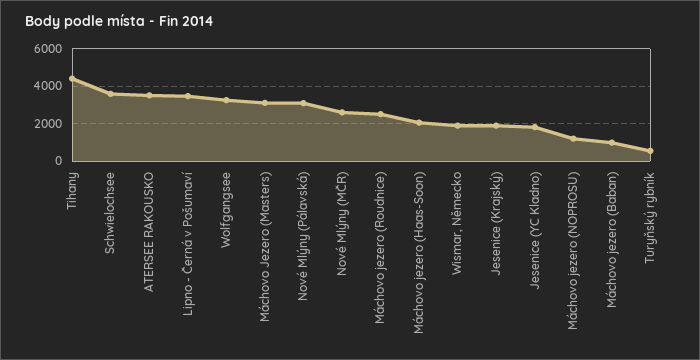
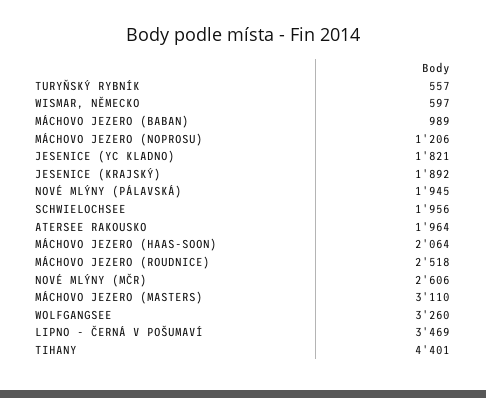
Schwielochsee: 3500 -> 1956
ATERSEE RAKOUSKO: 3500 -> 1964
Nové Mlýny (Pálavská): 3000 -> 1945
Wismar, Německo: 2000 -> 597

